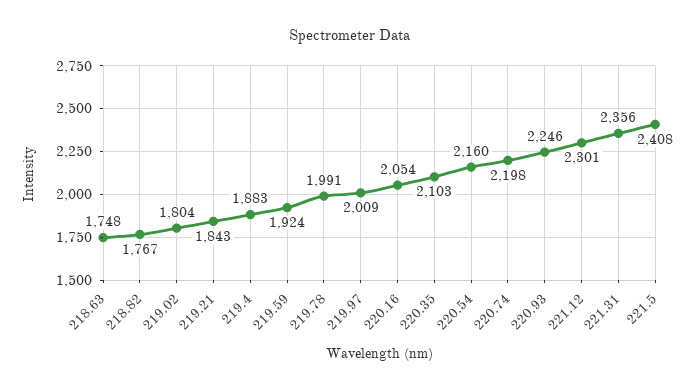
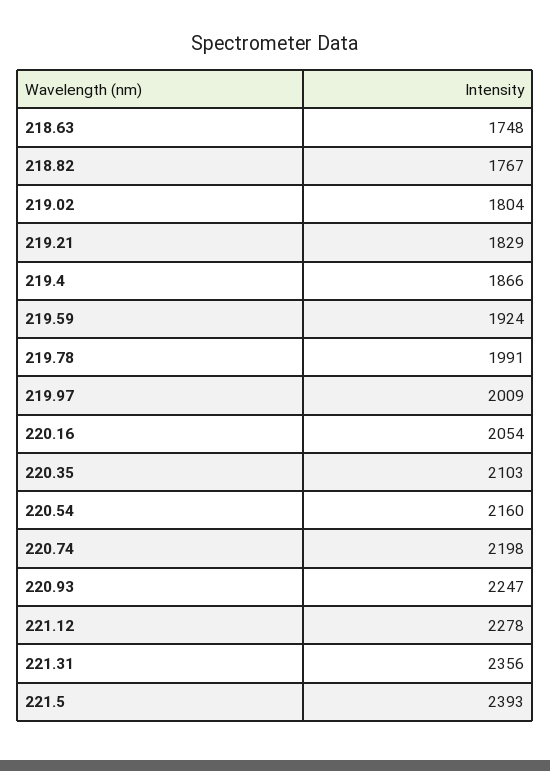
219.21: 1843 -> 1829
219.4: 1883 -> 1866
220.93: 2246 -> 2247
221.12: 2301 -> 2278
221.5: 2408 -> 2393

